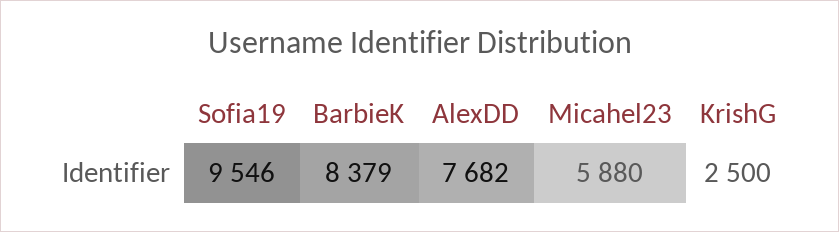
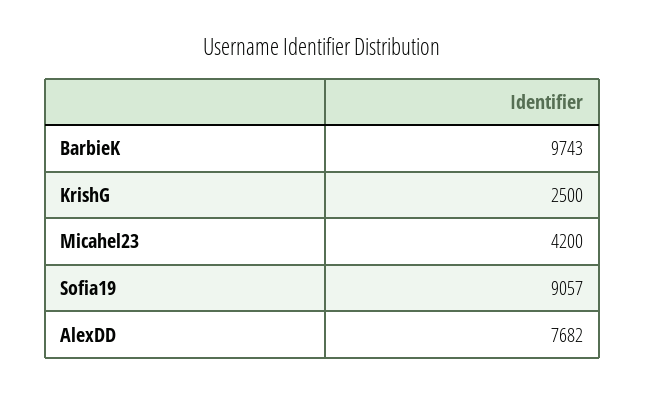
Sofia19: 9546 -> 9057
BarbieK: 8379 -> 9743
Micahel23: 5880 -> 4200

